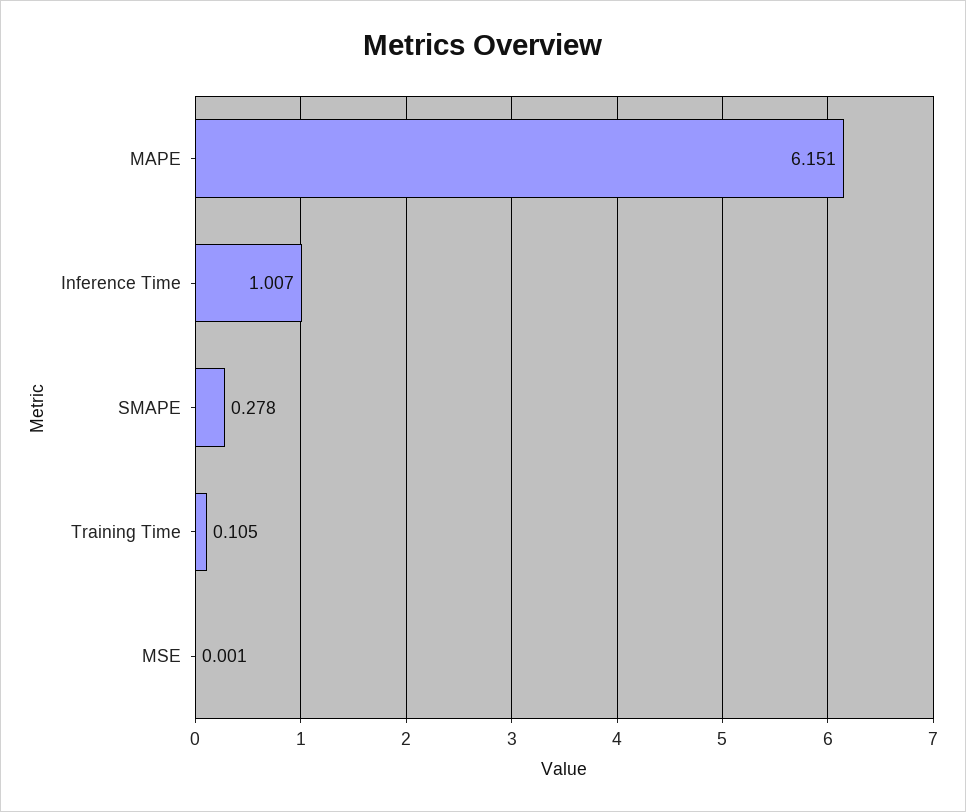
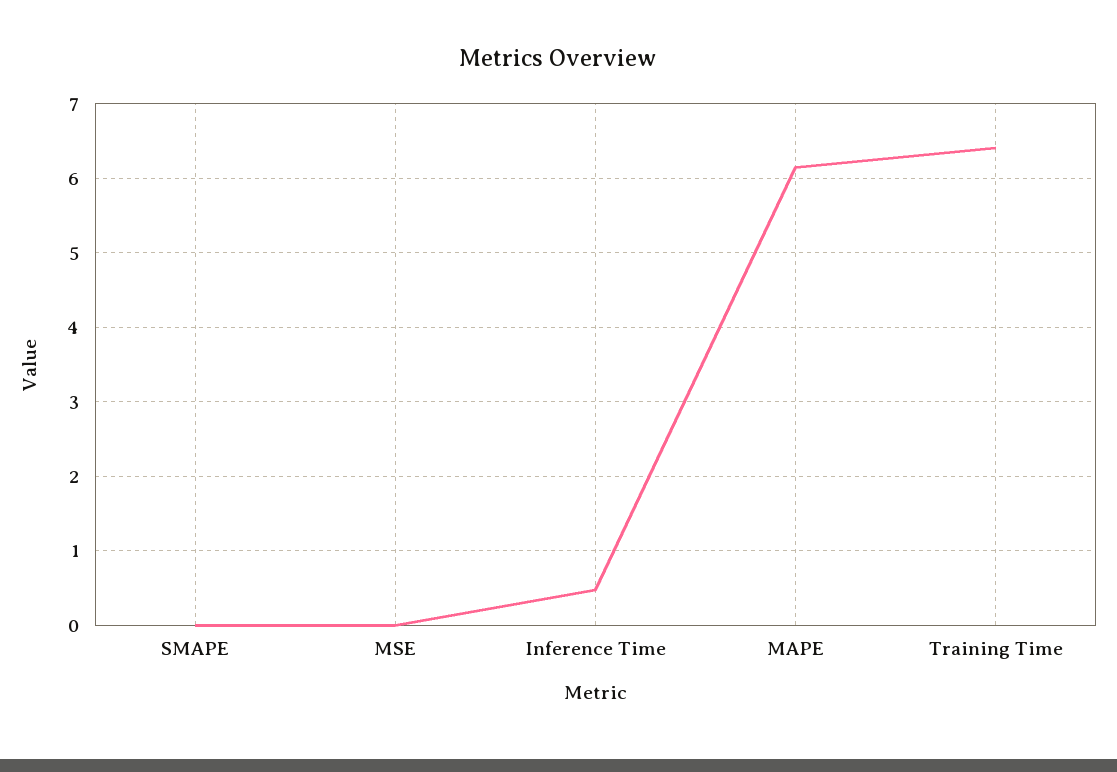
Inference Time: 1.007 -> 0.5
SMAPE: 0.278 -> 0
Training Time: 0.105 -> 6.4

